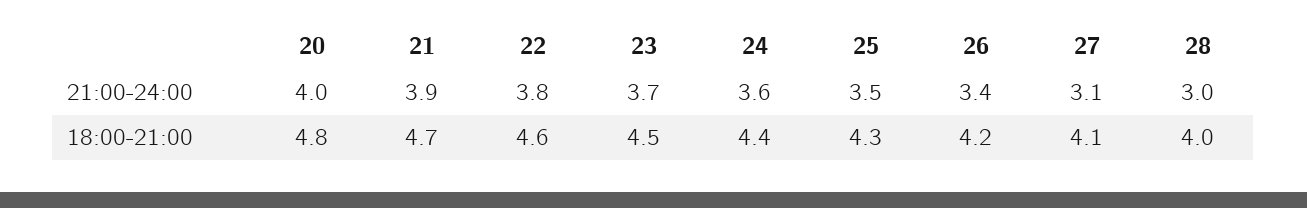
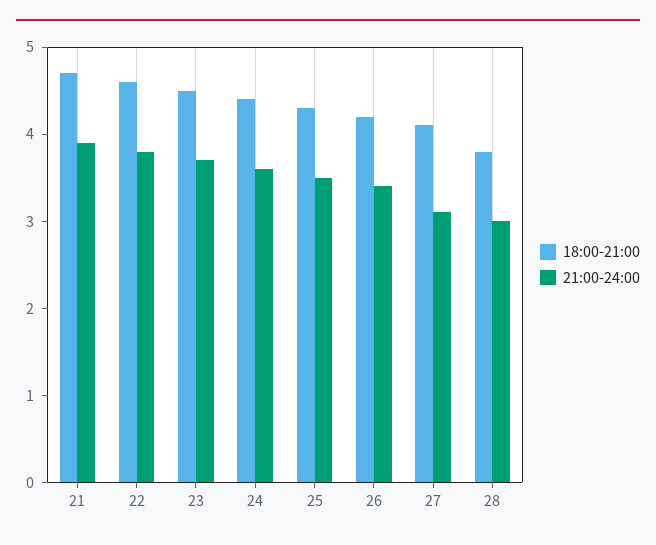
21:00-24:00, 20: 4 -> none
18:00-21:00, 20: 4.8 -> none
18:00-21:00, 28: 4 -> 3.8

